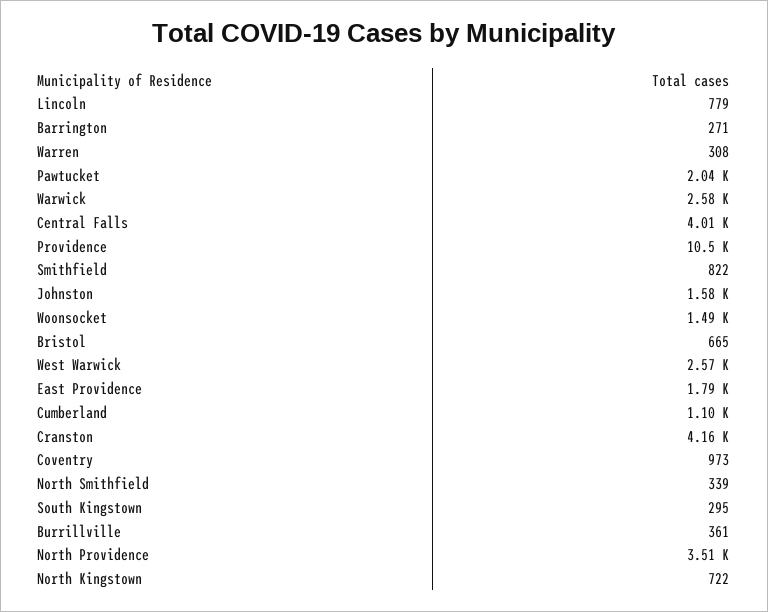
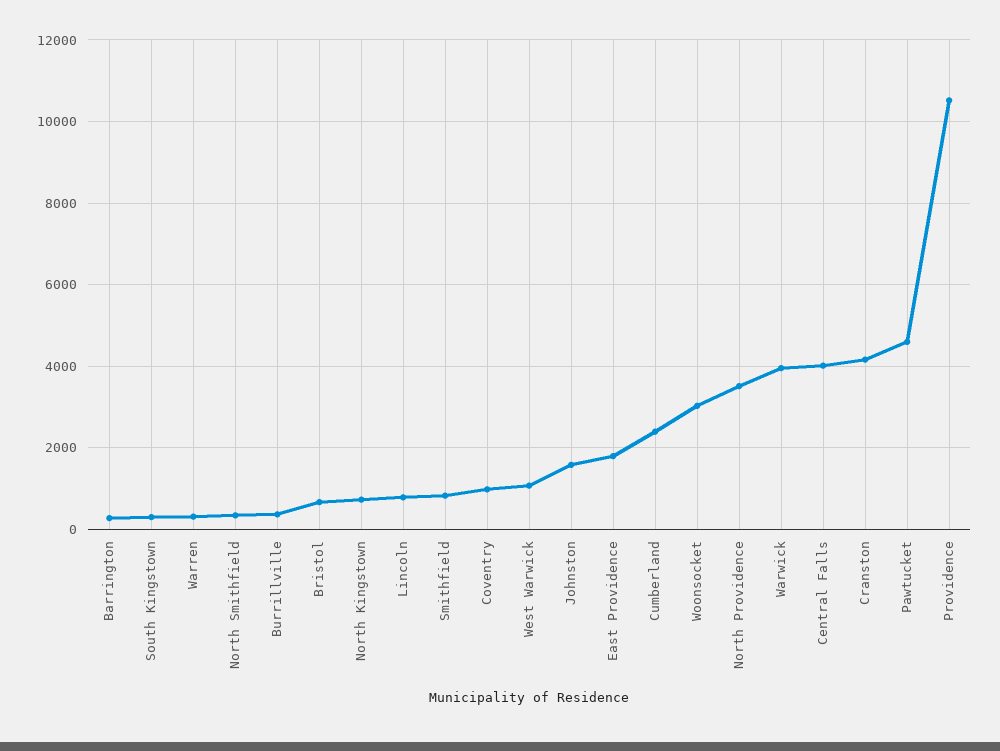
Pawtucket: 2040 -> 4600
Warwick: 2580 -> 4000
Woonsocket: 1490 -> 3000
West Warwick: 2570 -> 1000
Cumberland: 1100 -> 2400

